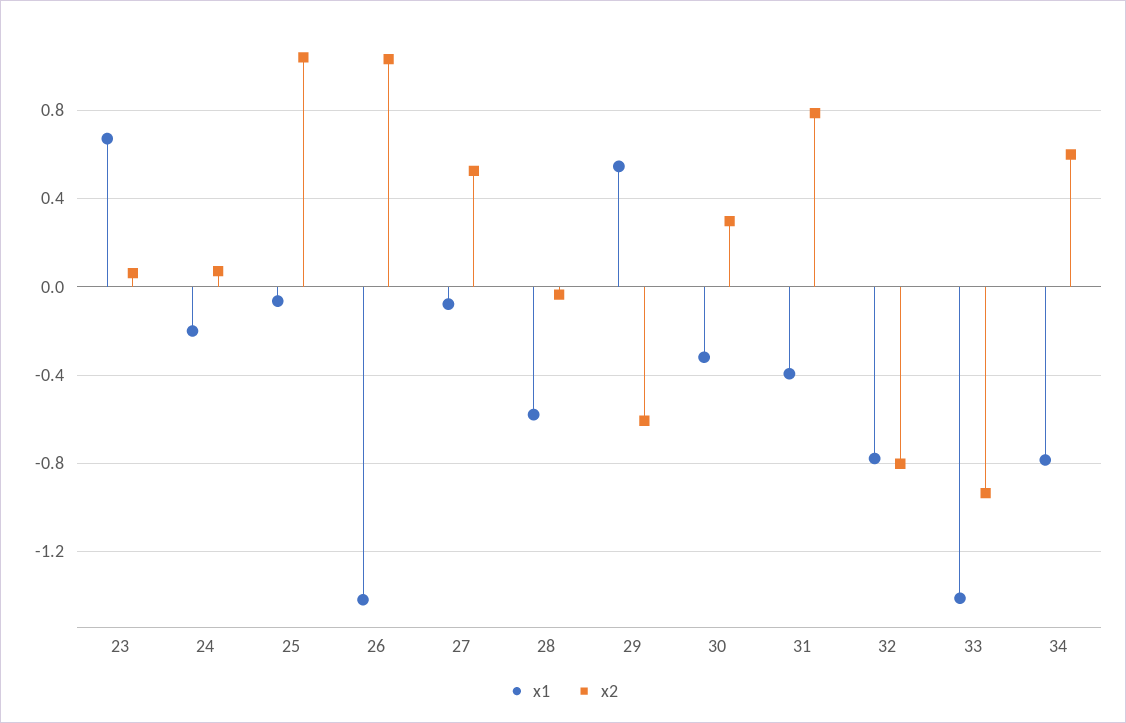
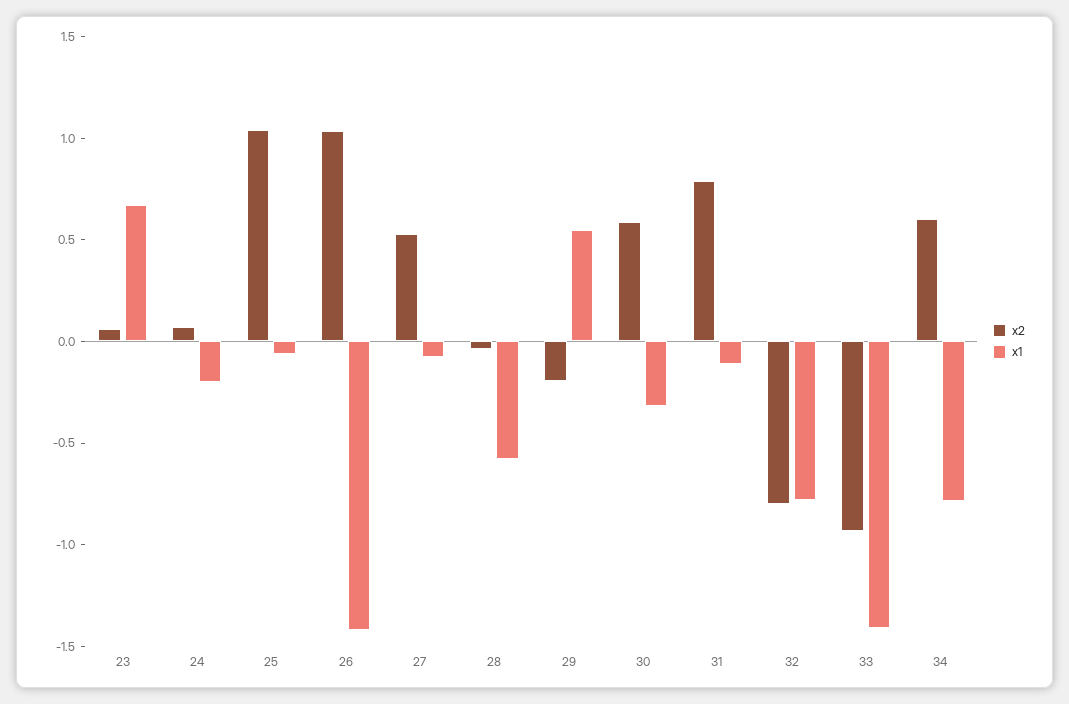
x2, 29: -0.6 -> -0.2
x2, 30: 0.3 -> 0.6
x1, 31: -0.4 -> -0.1

